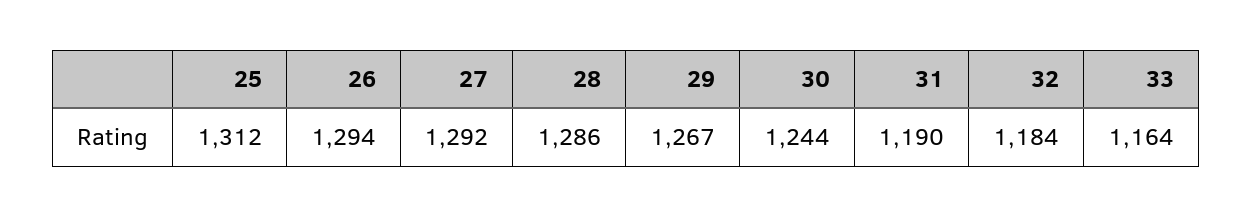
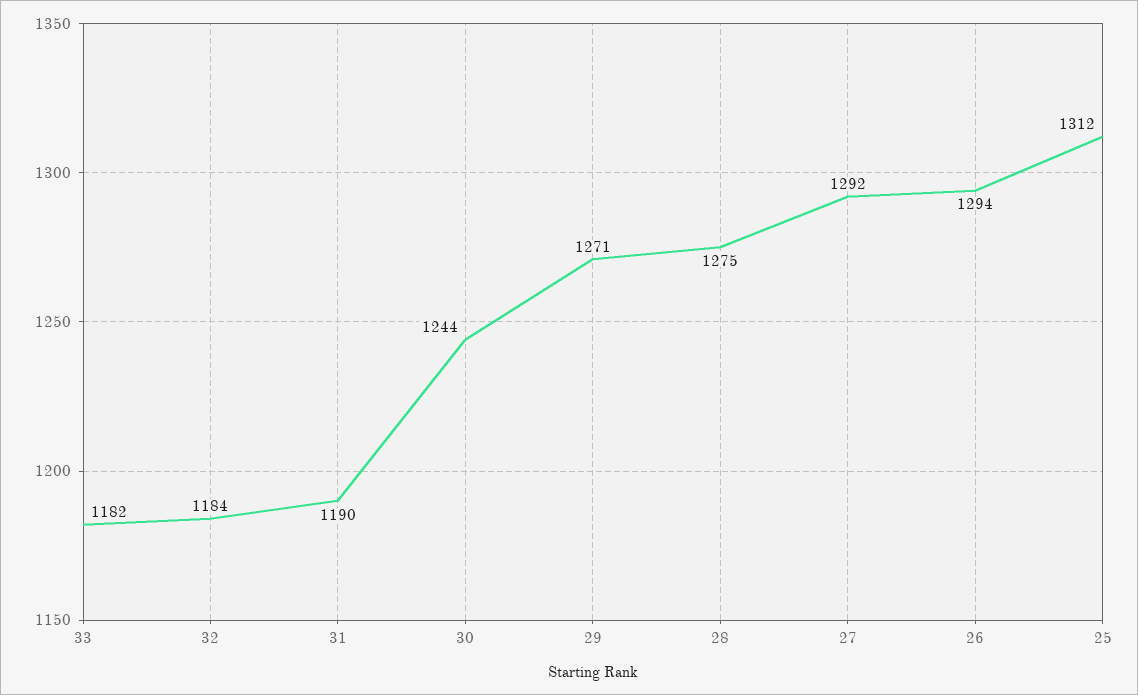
28: 1286 -> 1275
29: 1267 -> 1271
33: 1164 -> 1182

